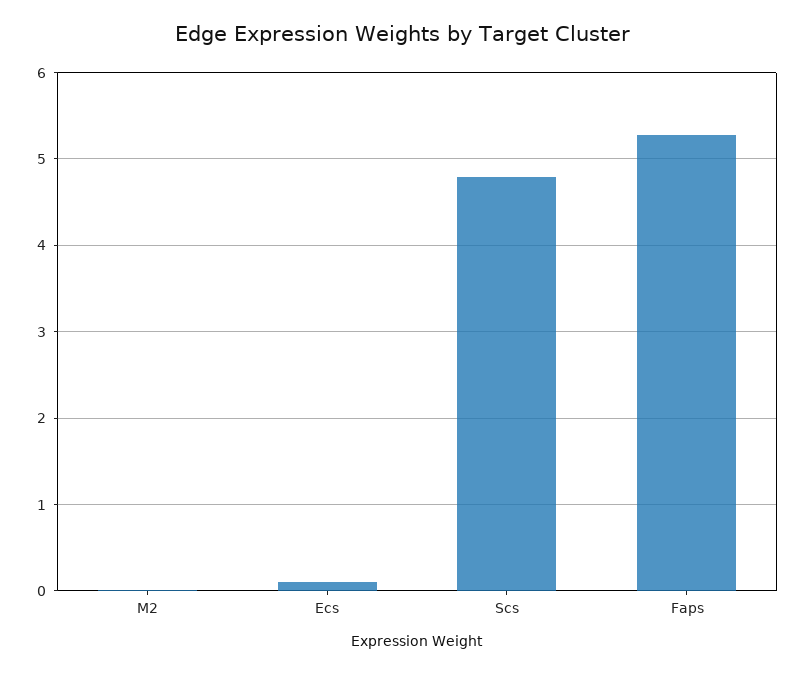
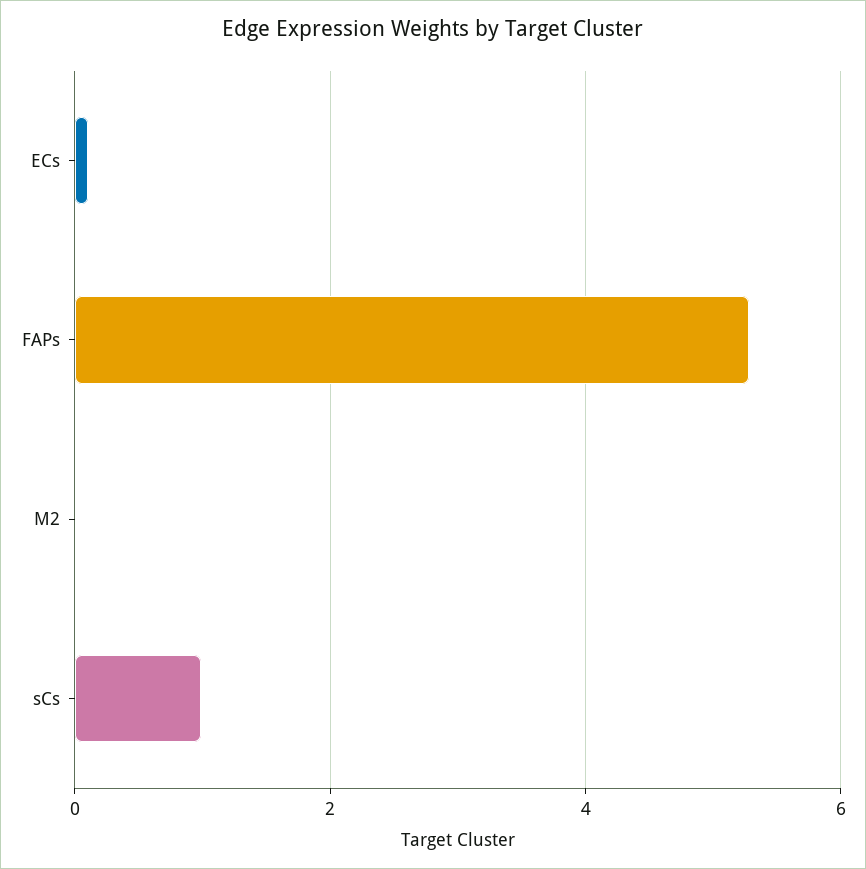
Scs: 4.8 -> 1

